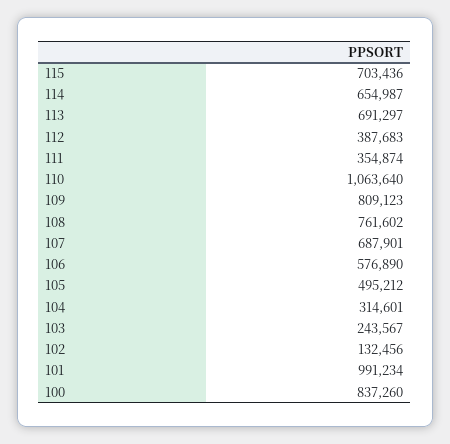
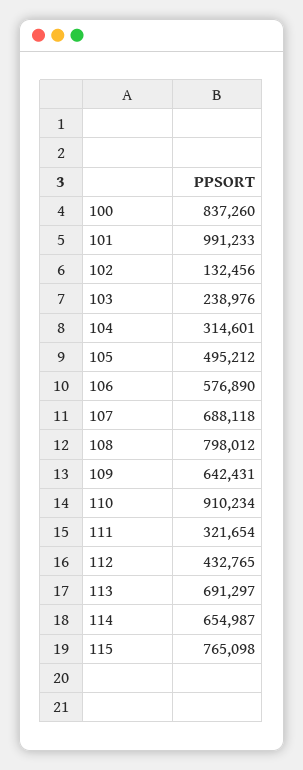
115: 703436 -> 765098
112: 387683 -> 432765
111: 354874 -> 321654
110: 1063640 -> 910234
109: 809123 -> 642431
108: 761602 -> 798012
107: 687901 -> 688118
103: 243567 -> 238976
101: 991234 -> 991233

